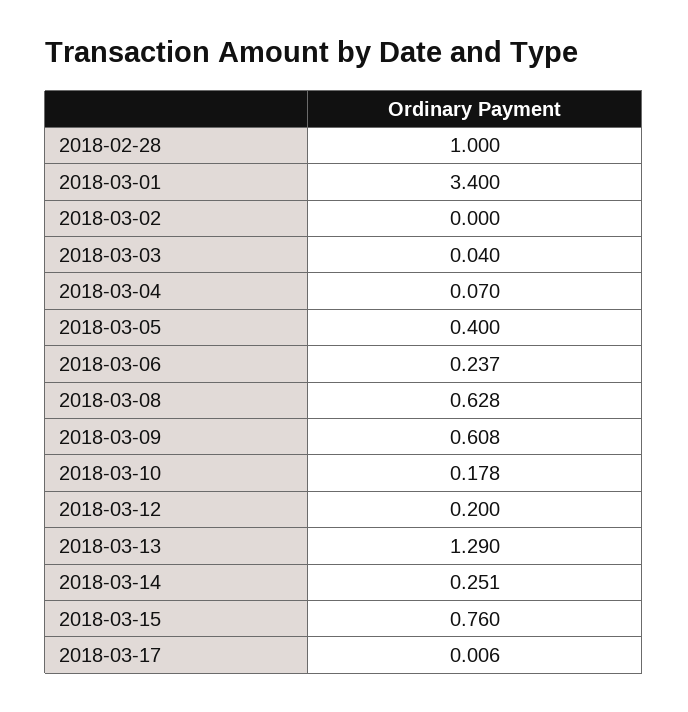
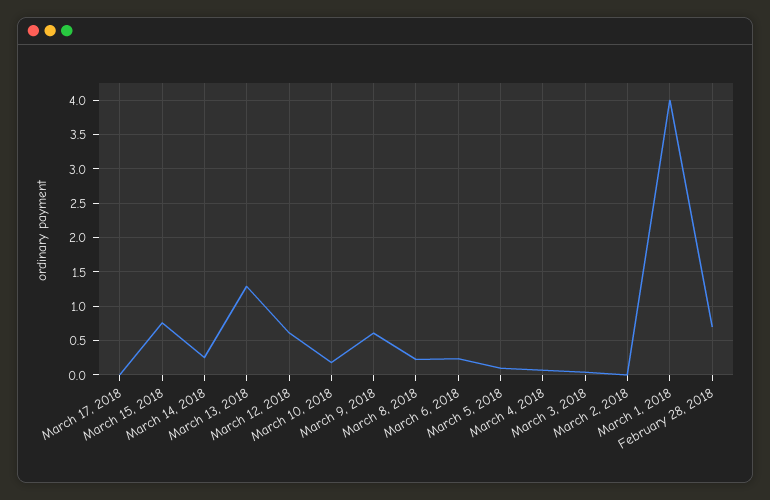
2018-02-28: 1 -> 0.7
2018-03-01: 3.4 -> 4
2018-03-05: 0.4 -> 0.1
2018-03-08: 0.628 -> 0.2
2018-03-12: 0.2 -> 0.6

